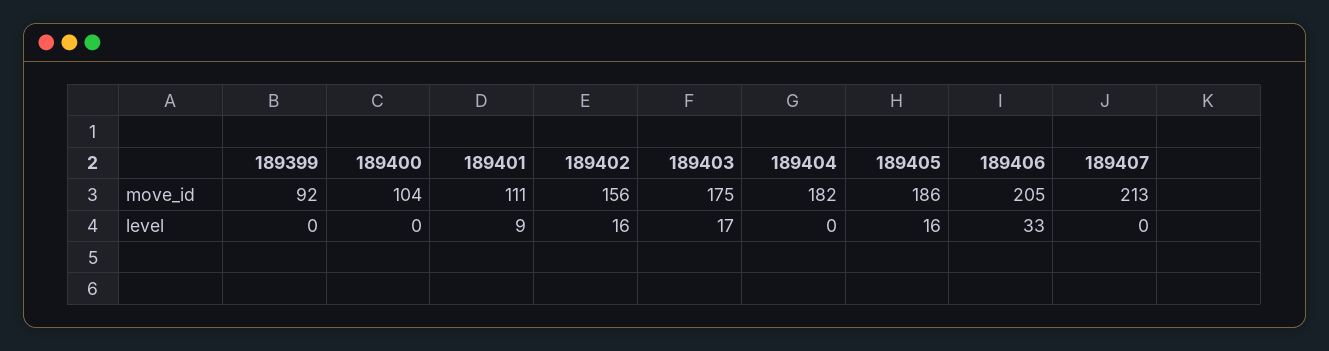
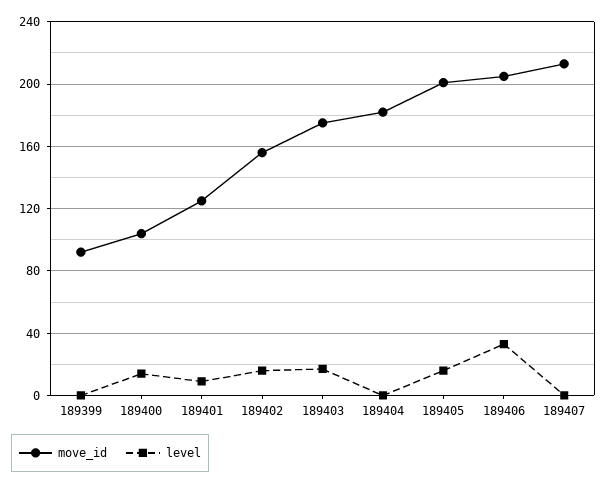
move_id, 189401: 111 -> 125
move_id, 189405: 186 -> 200
level, 189400: 0 -> 15

